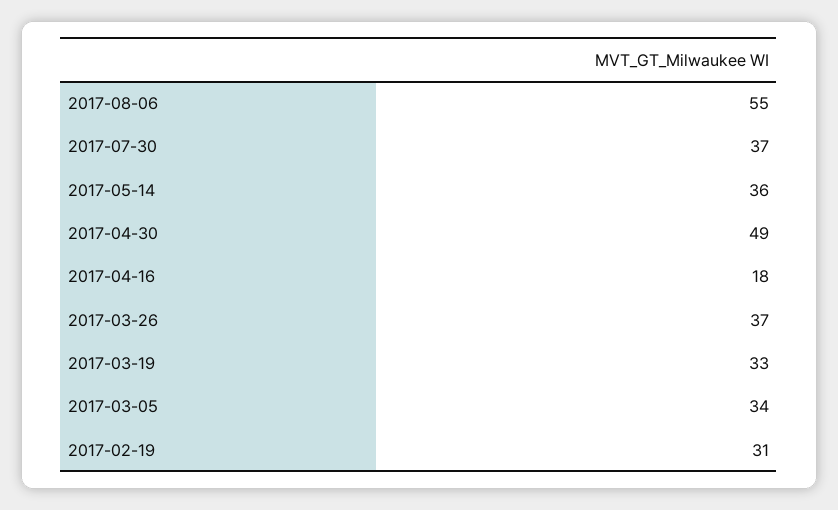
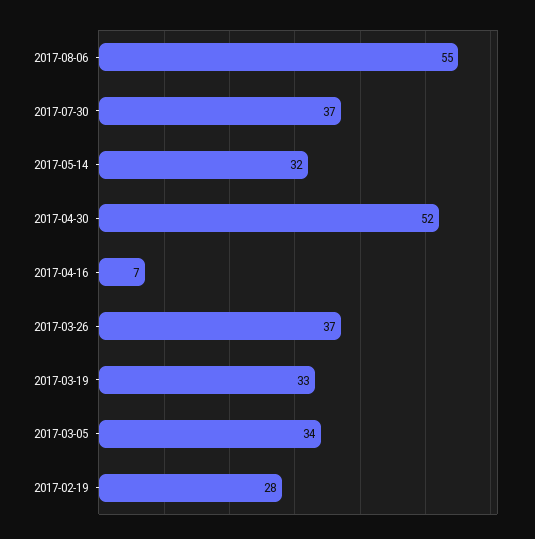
2017-05-14: 36 -> 32
2017-04-30: 49 -> 52
2017-04-16: 18 -> 7
2017-02-19: 31 -> 28

